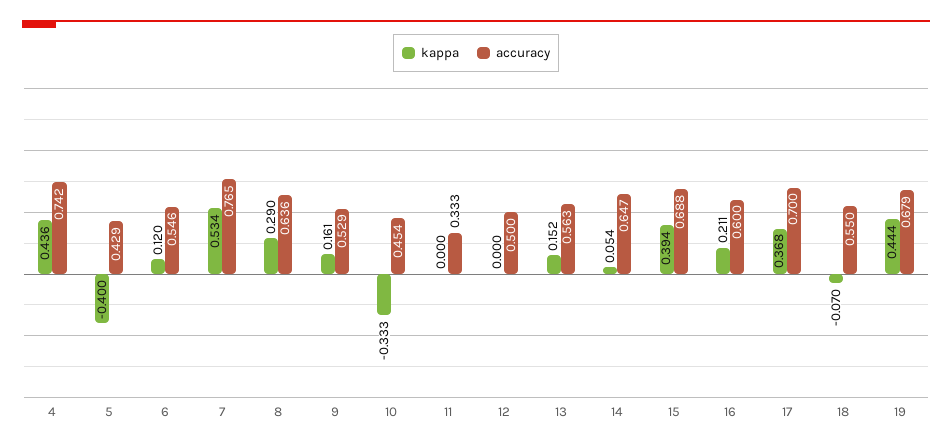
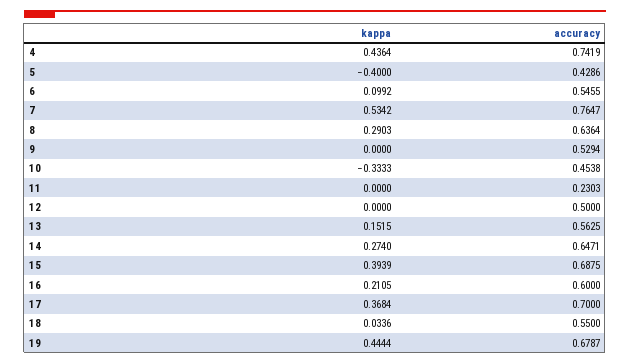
kappa, 6: 0.12 -> 0.0992
kappa, 9: 0.161 -> 0
accuracy, 11: 0.333 -> 0.2303
kappa, 14: 0.054 -> 0.274
kappa, 18: -0.07 -> 0.0336

